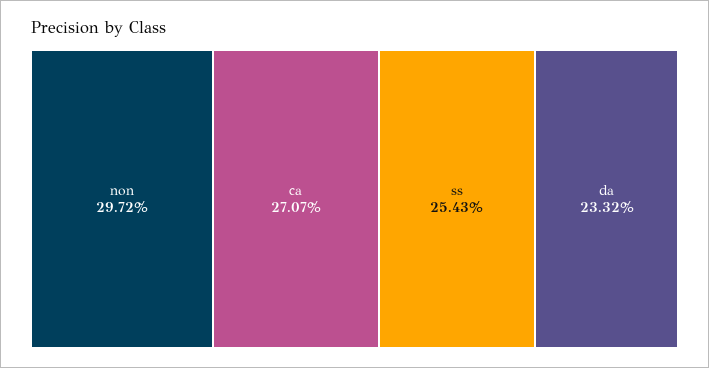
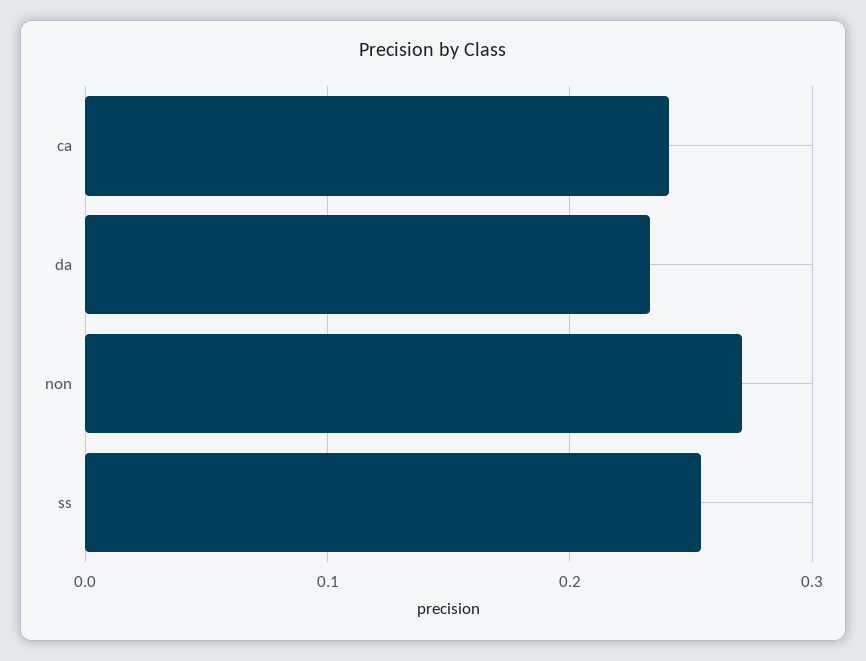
non: 0.2972 -> 0.27
ca: 0.2707 -> 0.24

